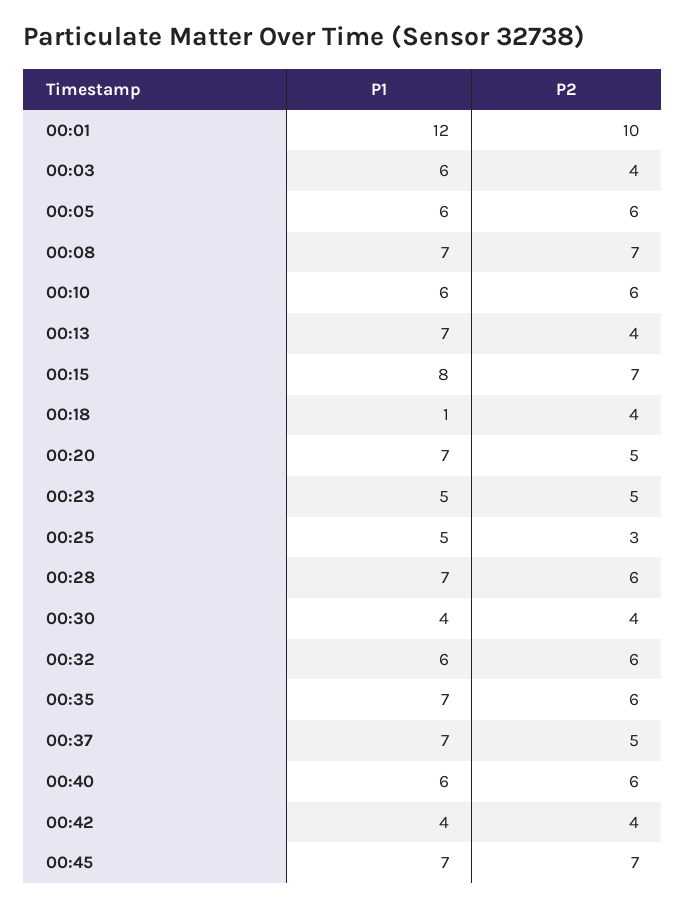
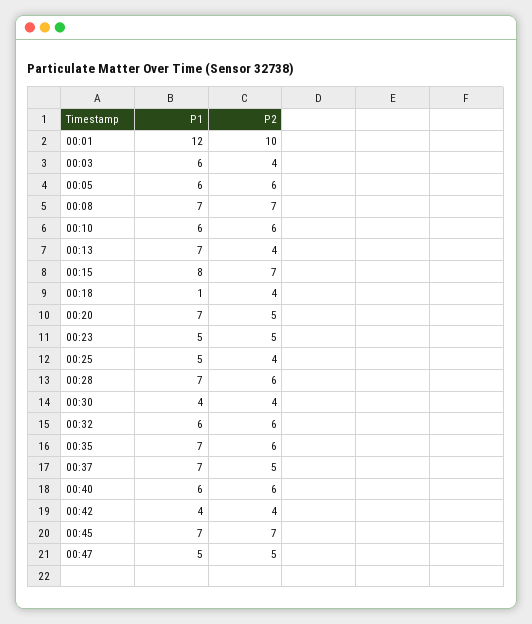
P2, 00:25: 3 -> 4
P1, 00:47: none -> 5
P2, 00:47: none -> 5

